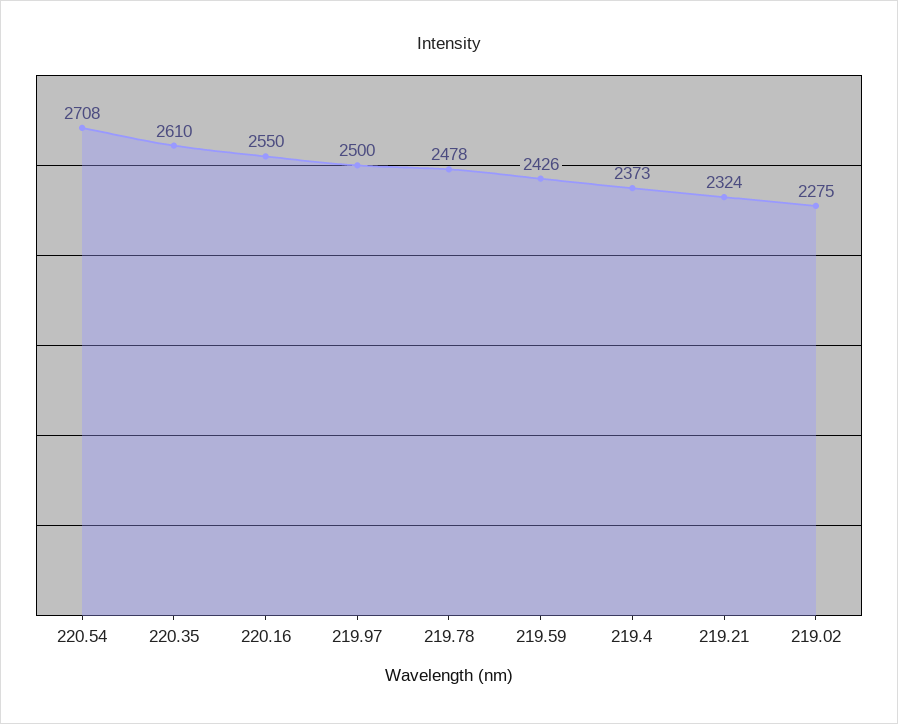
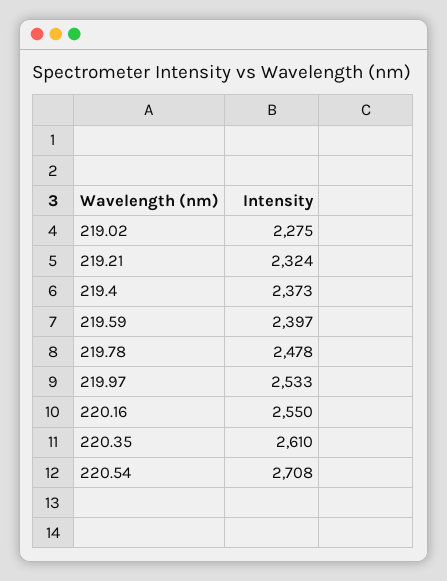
219.97: 2500 -> 2533
219.59: 2426 -> 2397

